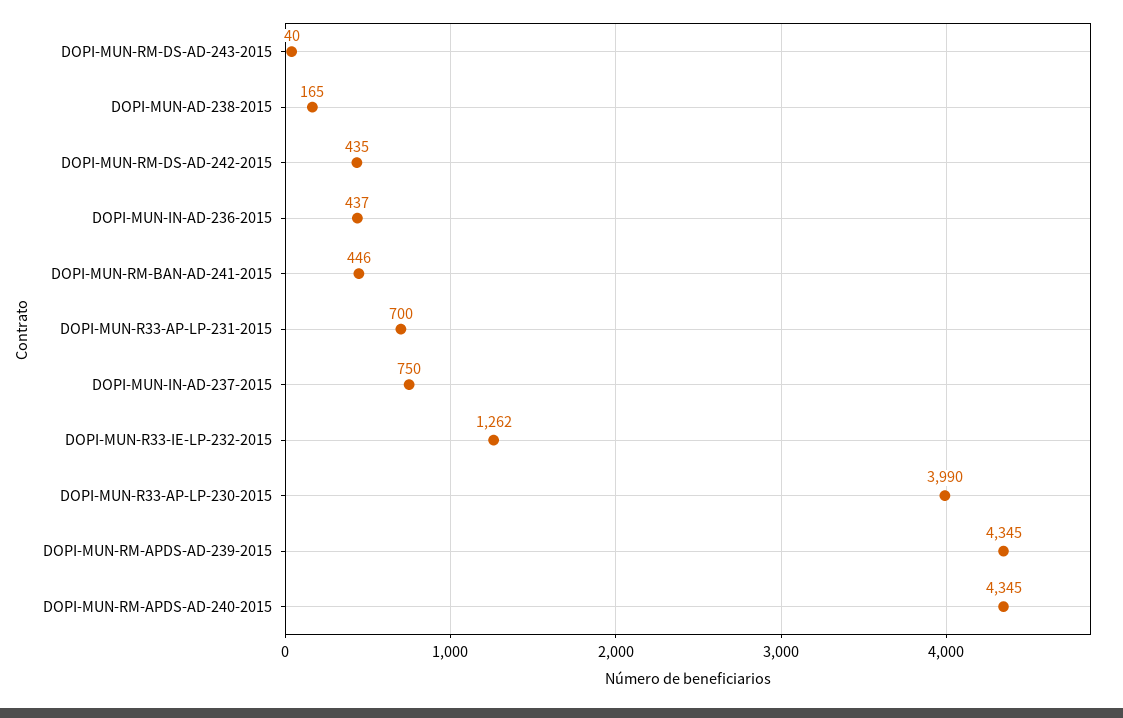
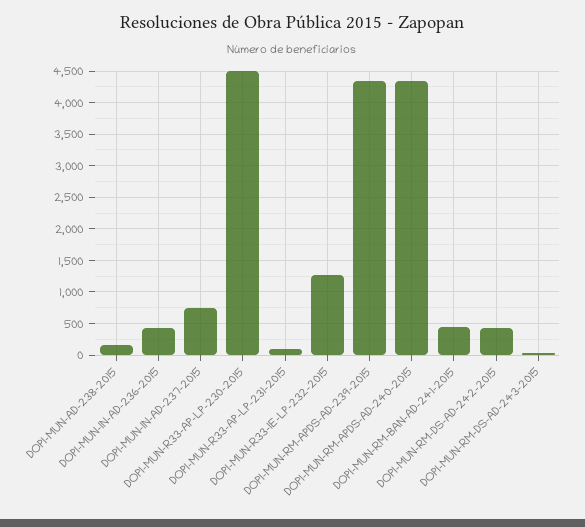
DOPI-MUN-R33-AP-LP-231-2015: 700 -> 100
DOPI-MUN-R33-AP-LP-230-2015: 3990 -> 4500

